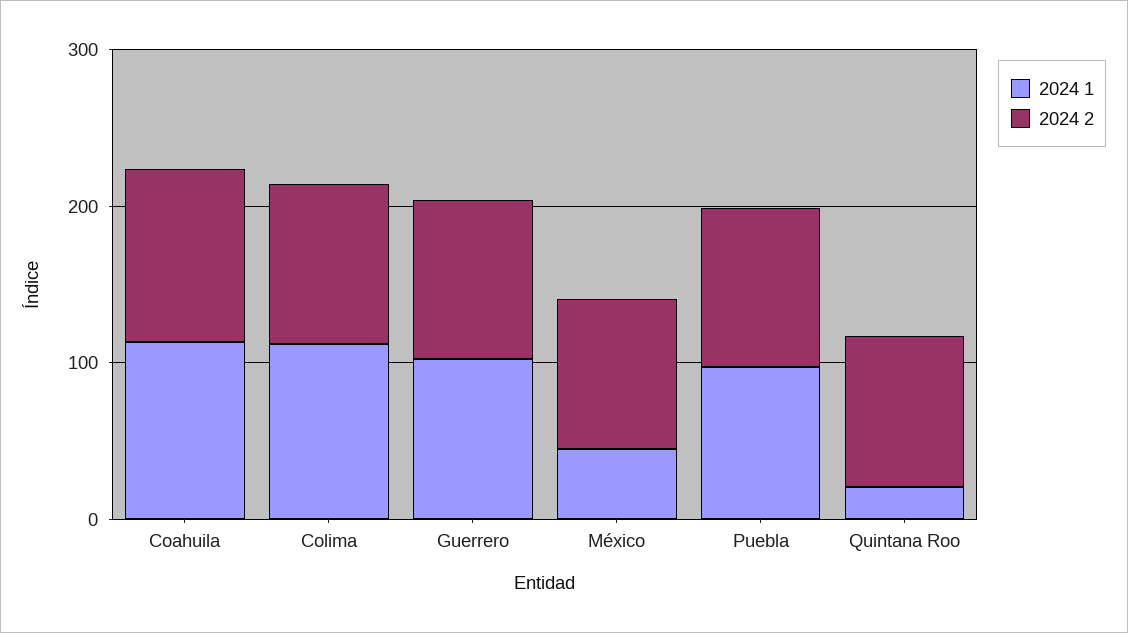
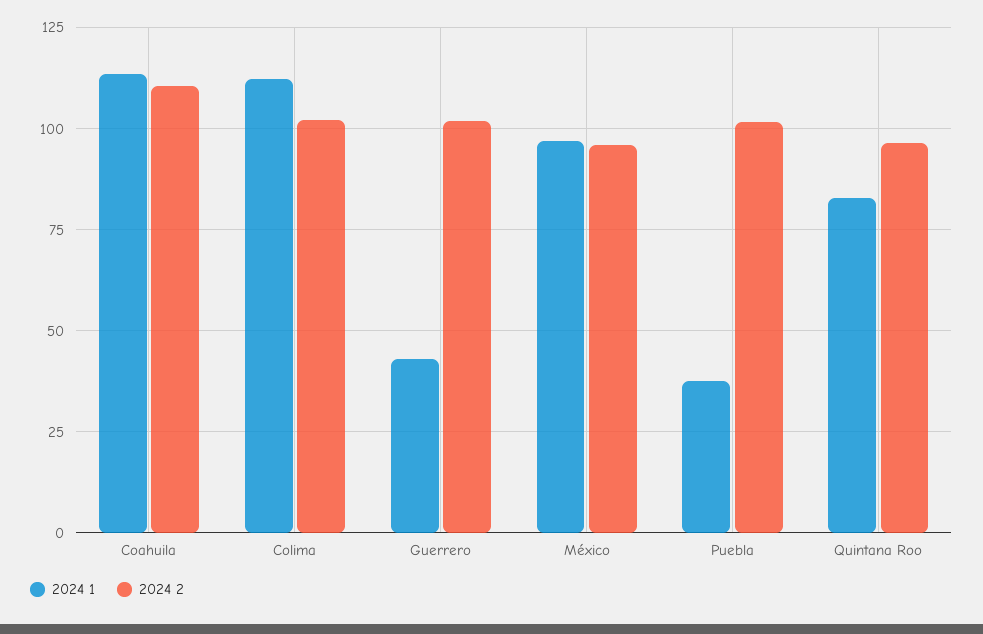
2024 1, Guerrero: 100 -> 42.5
2024 1, México: 40 -> 97.5
2024 1, Puebla: 100 -> 37.5
2024 1, Quintana Roo: 20 -> 82.5

